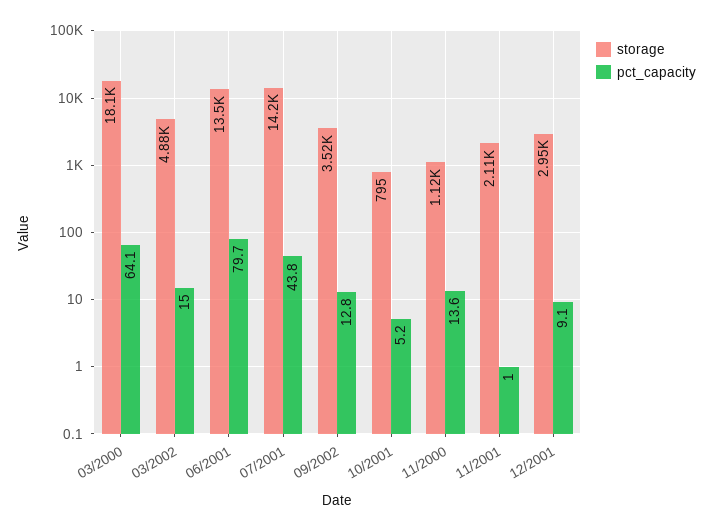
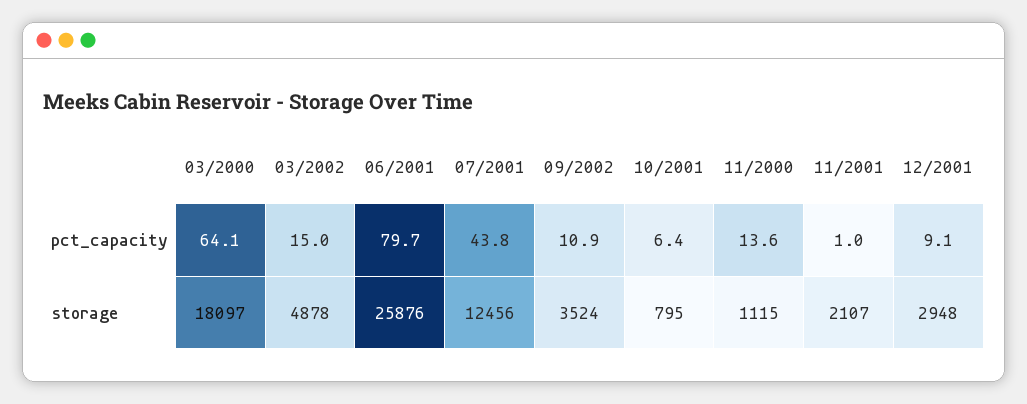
storage, 06/2001: 13500 -> 25876
storage, 07/2001: 14200 -> 12456
pct_capacity, 09/2002: 12.8 -> 10.9
pct_capacity, 10/2001: 5.2 -> 6.4

